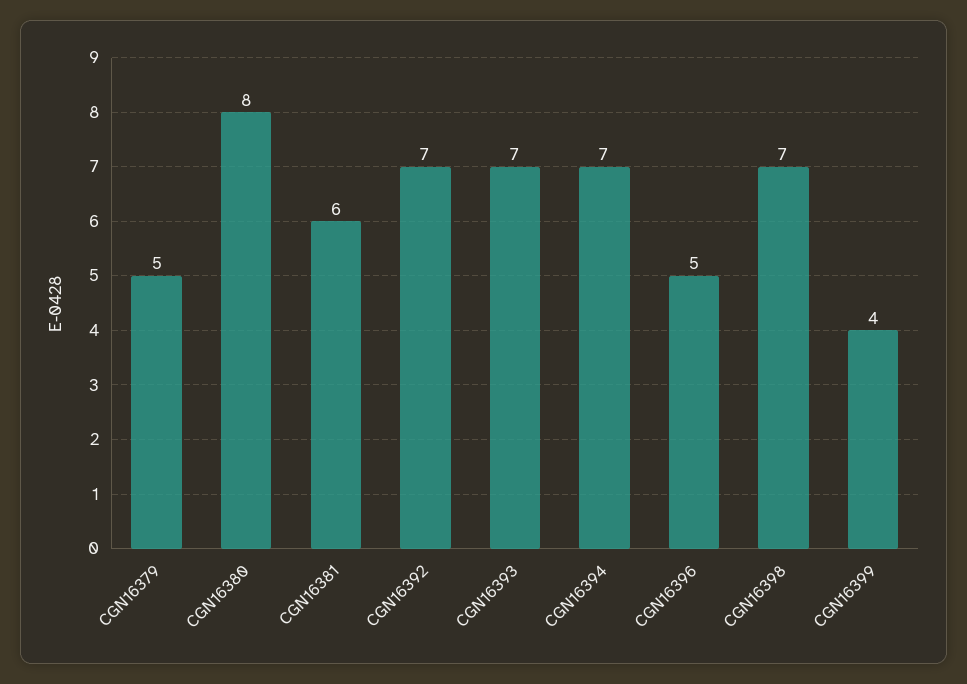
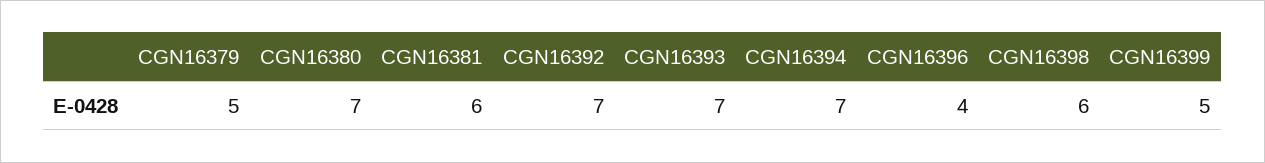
CGN16380: 8 -> 7
CGN16396: 5 -> 4
CGN16398: 7 -> 6
CGN16399: 4 -> 5

